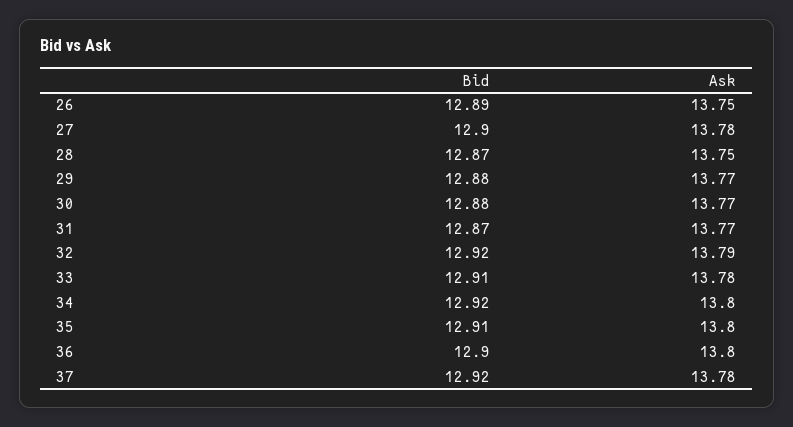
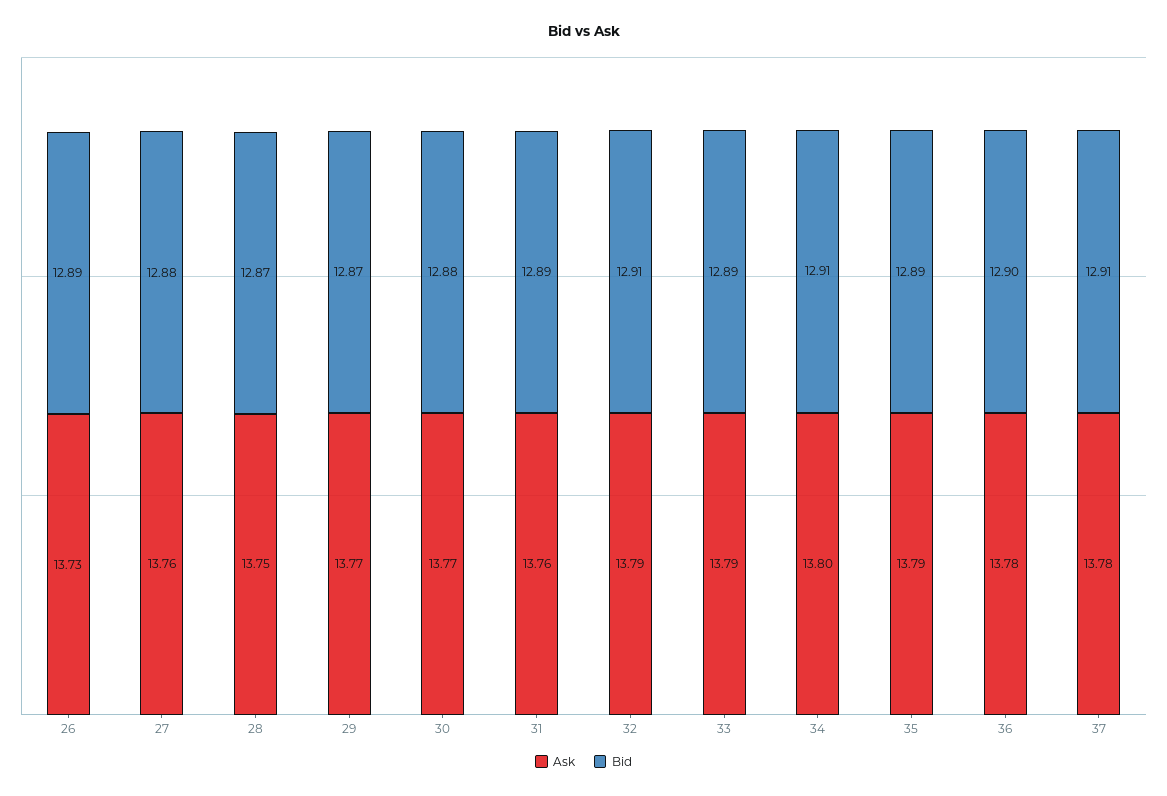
Ask, 26: 13.75 -> 13.73
Bid, 27: 12.9 -> 12.88
Ask, 27: 13.78 -> 13.76
Bid, 29: 12.88 -> 12.87
Bid, 31: 12.87 -> 12.89
Ask, 31: 13.77 -> 13.76
Bid, 32: 12.92 -> 12.91
Bid, 33: 12.91 -> 12.89
Ask, 33: 13.78 -> 13.79
Bid, 34: 12.92 -> 12.91
Bid, 35: 12.91 -> 12.89
Ask, 35: 13.8 -> 13.79
Ask, 36: 13.8 -> 13.78
Bid, 37: 12.92 -> 12.91

